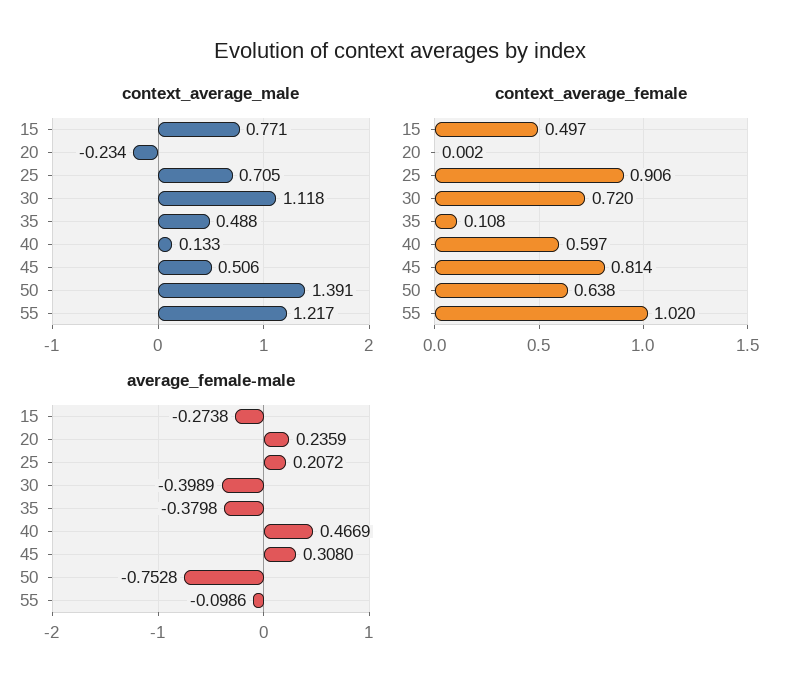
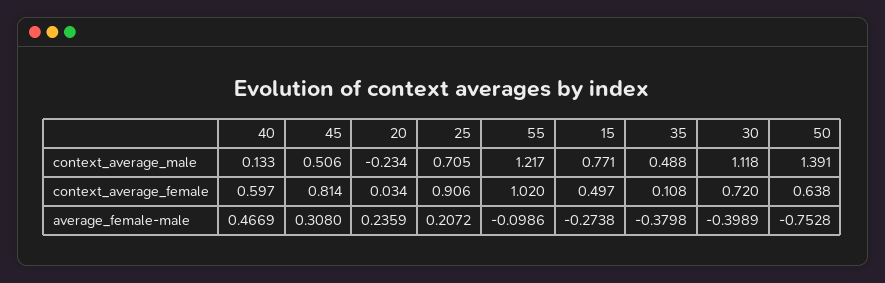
context_average_female, 20: 0.002 -> 0.034

